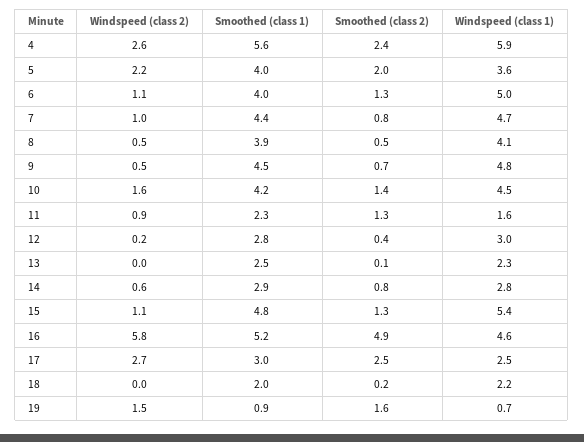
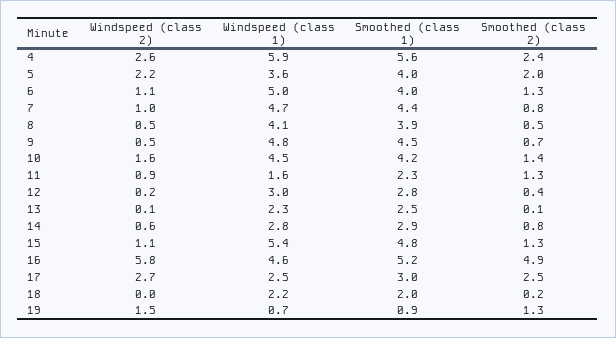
Windspeed (class 2), 13: 0 -> 0.1
Smoothed (class 2), 19: 1.6 -> 1.3

